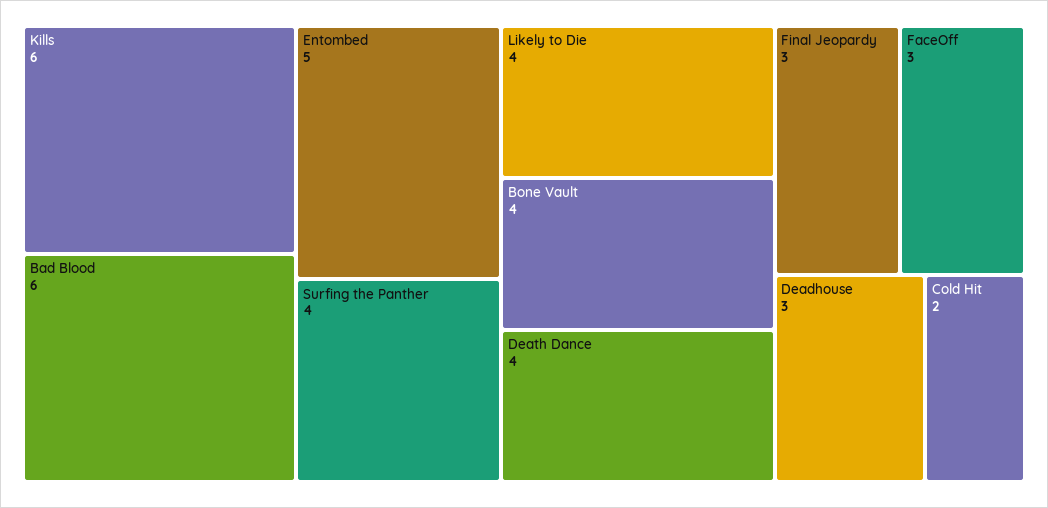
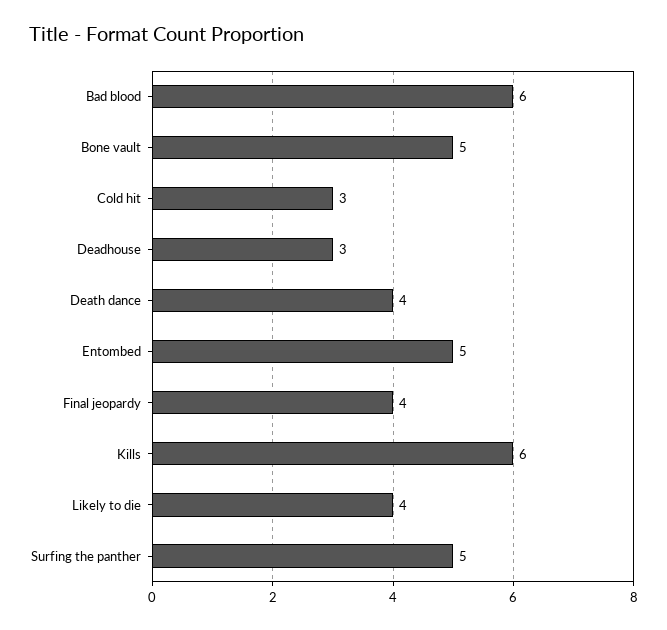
Surfing the Panther: 4 -> 5
Bone Vault: 4 -> 5
Final Jeopardy: 3 -> 4
FaceOff: 3 -> none
Cold Hit: 2 -> 3

